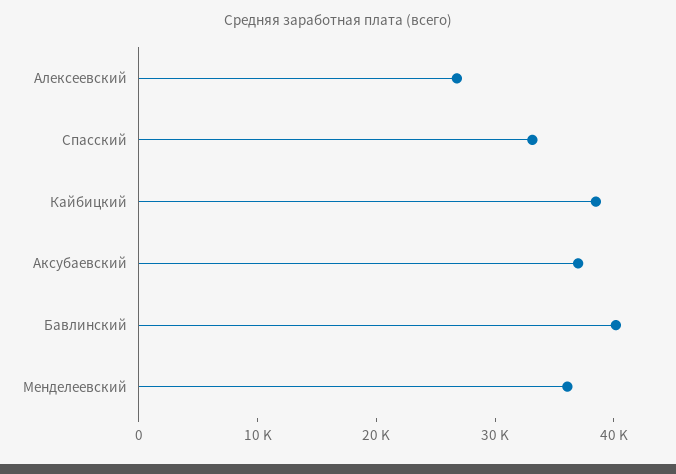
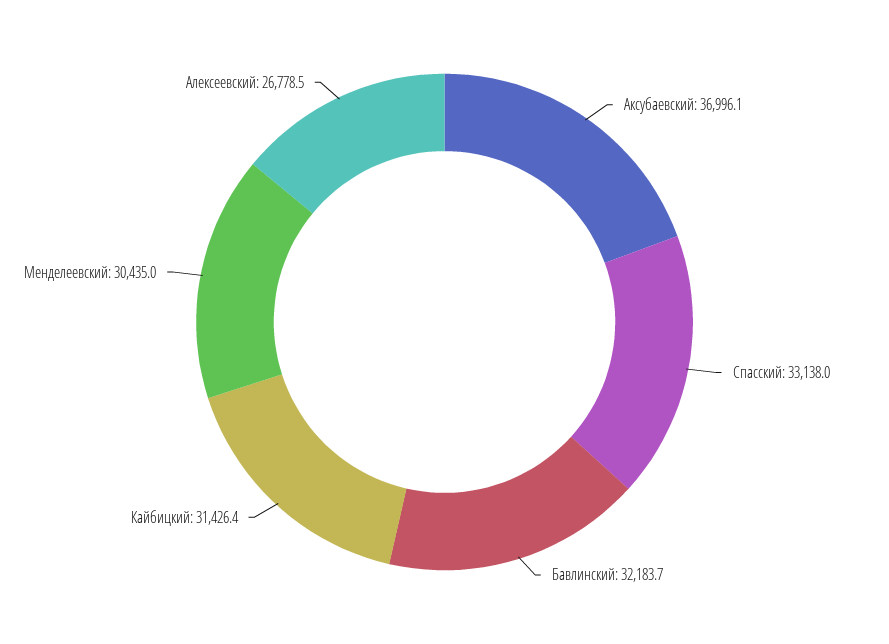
Кайбицкий: 38000 -> 31426.4
Бавлинский: 40000 -> 32183.7
Менделеевский: 36000 -> 30435

